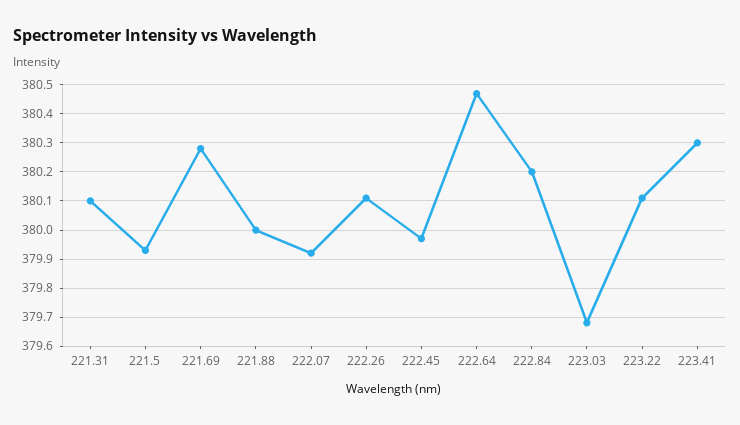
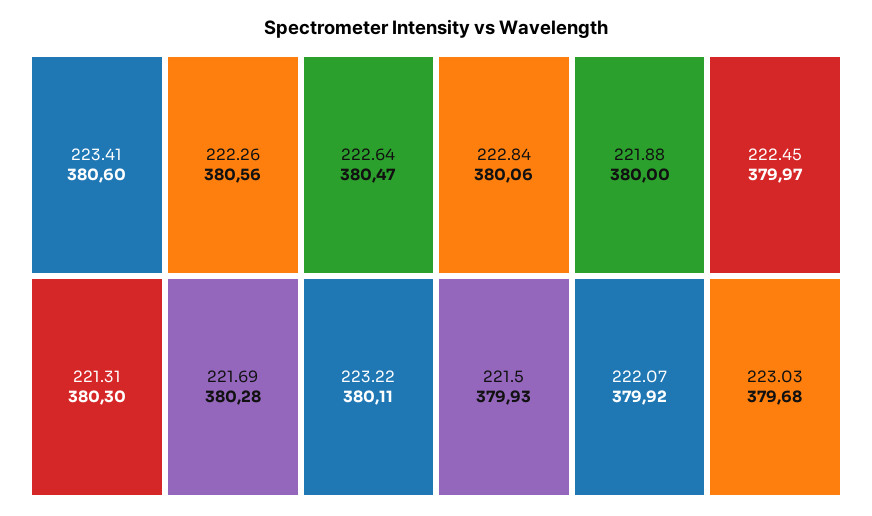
221.31: 380.1 -> 380.3
222.26: 380.1 -> 380.56
222.84: 380.2 -> 380.06
223.41: 380.3 -> 380.6

